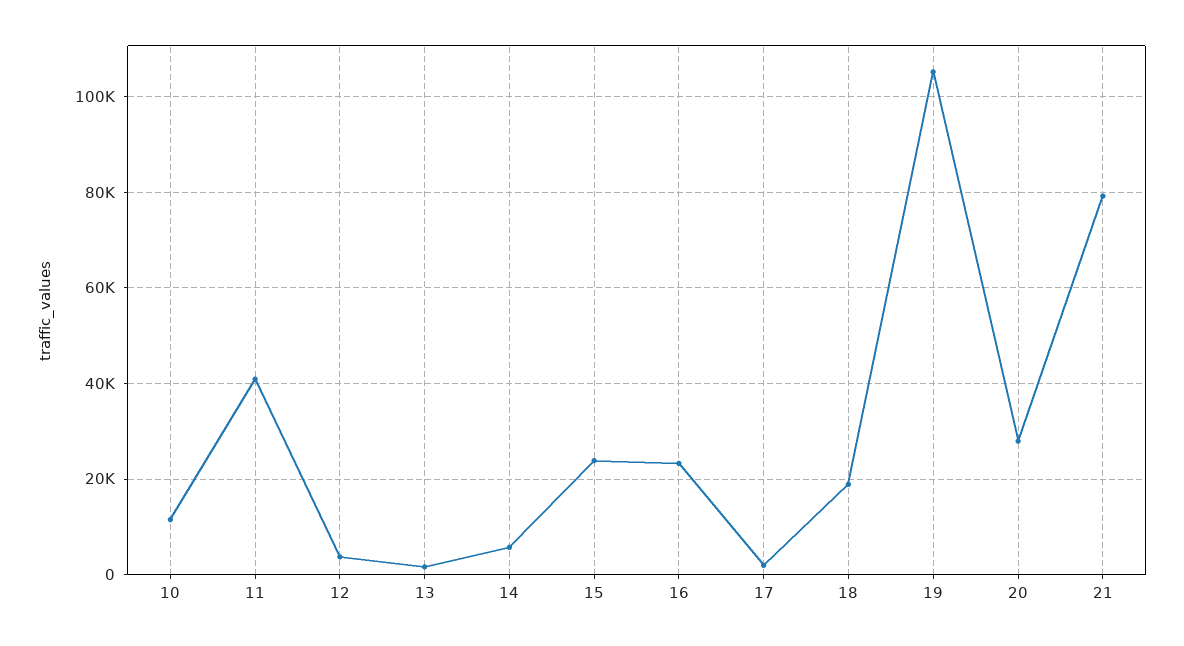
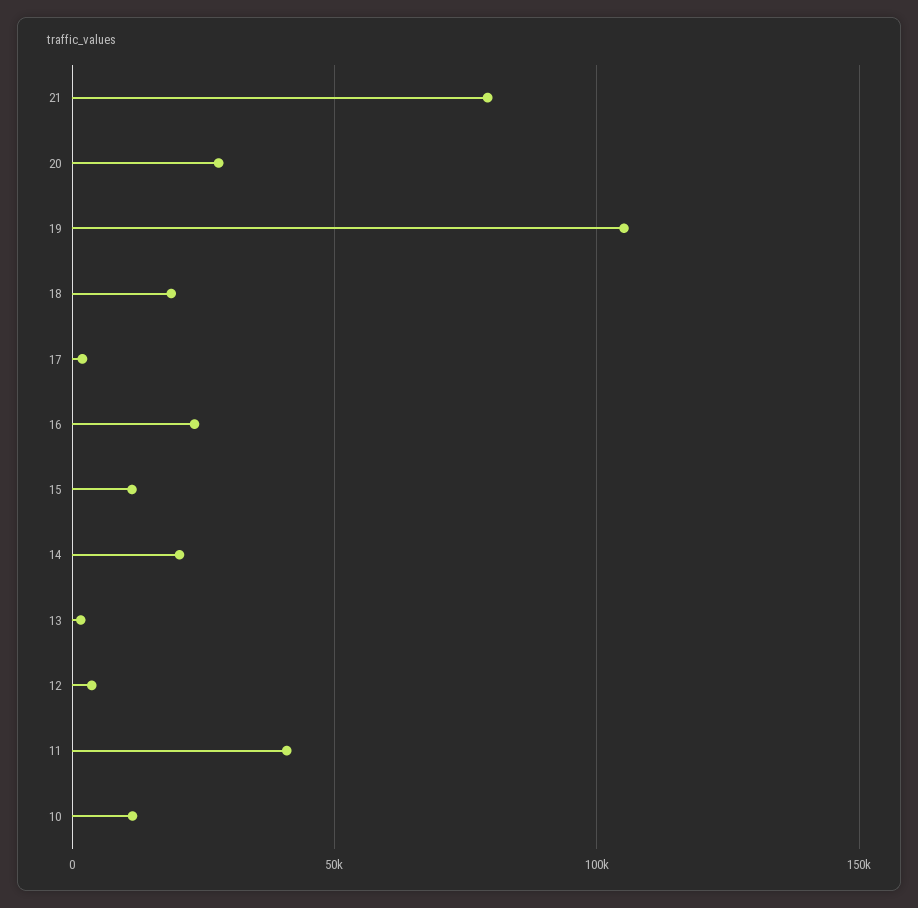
14: 6000 -> 20000
15: 24000 -> 10000

